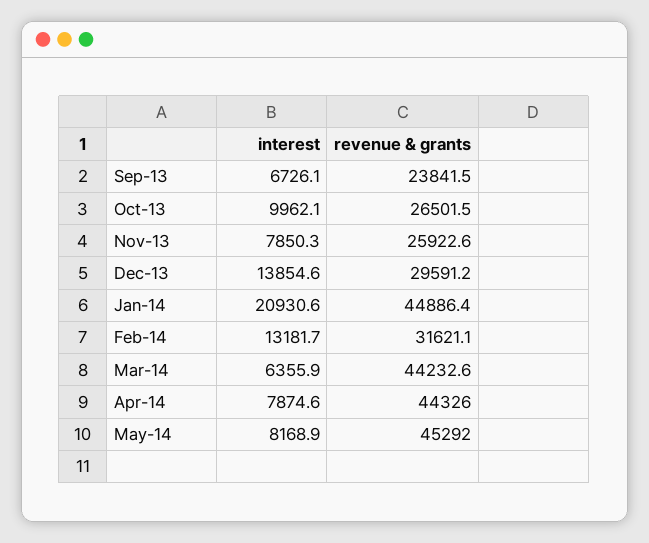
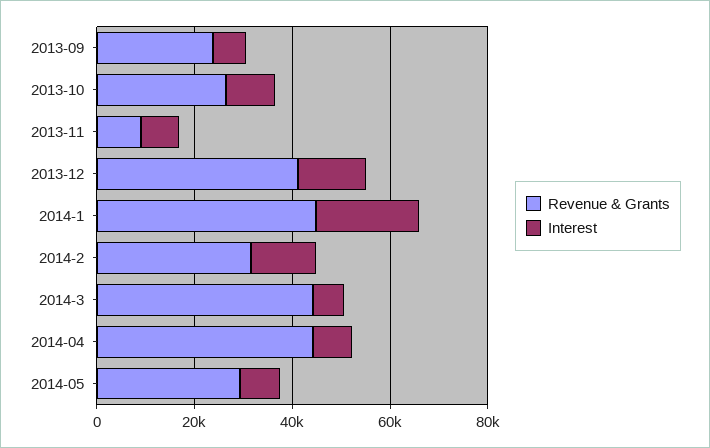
revenue & grants, Nov-13: 25922.6 -> 10000
revenue & grants, Dec-13: 29591.2 -> 40000
revenue & grants, May-14: 45292 -> 30000

